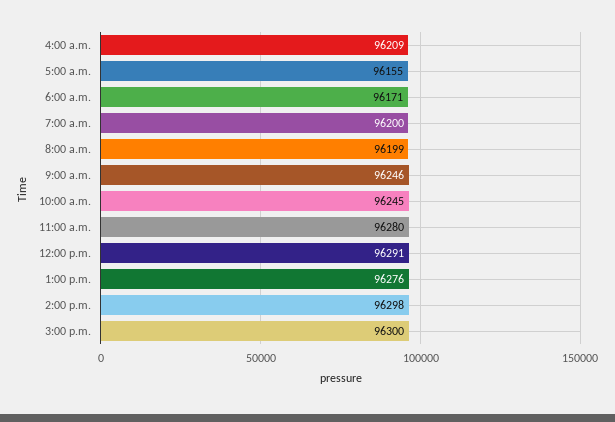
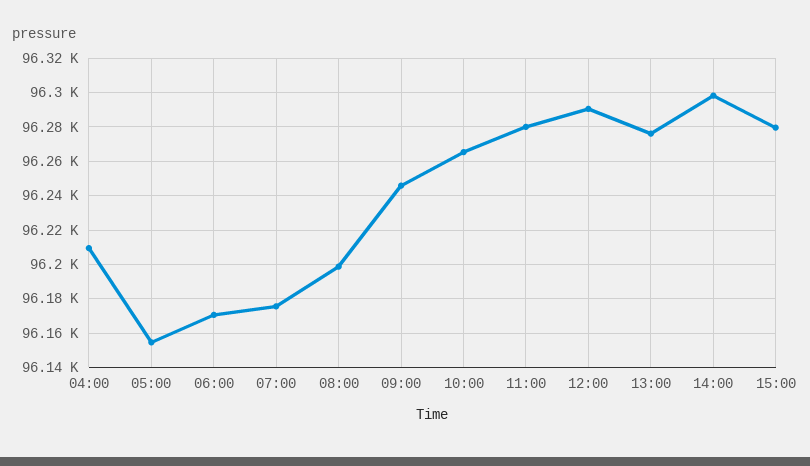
7:00 a.m.: 96200 -> 96175
10:00 a.m.: 96245 -> 96265
3:00 p.m.: 96300 -> 96280

